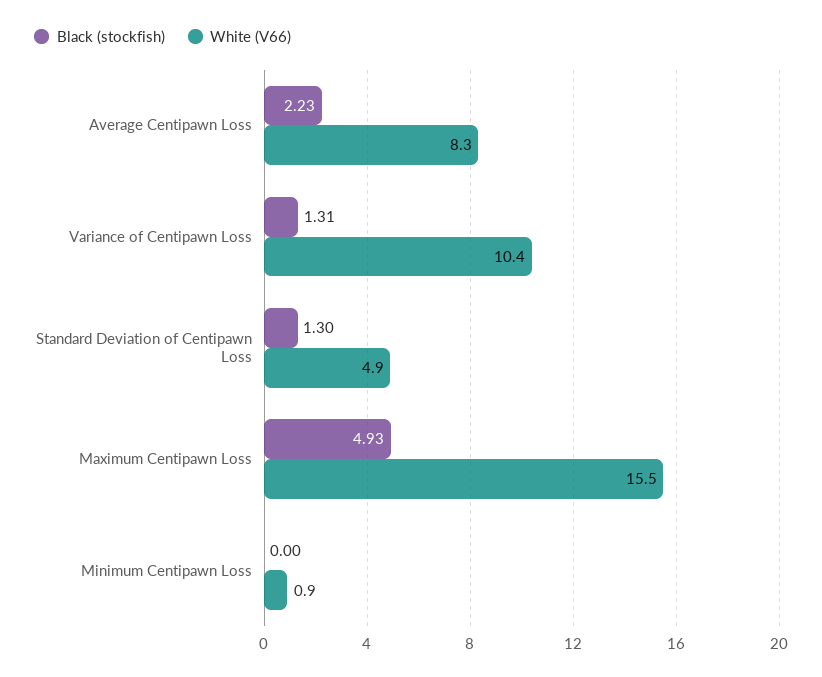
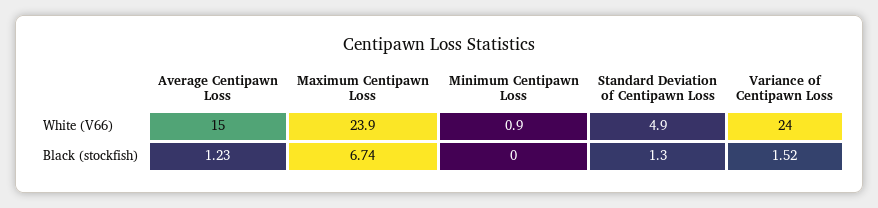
Black (stockfish), Average Centipawn Loss: 2.23 -> 1.23
White (V66), Average Centipawn Loss: 8.3 -> 15
Black (stockfish), Variance of Centipawn Loss: 1.31 -> 1.52
White (V66), Variance of Centipawn Loss: 10.4 -> 24
Black (stockfish), Maximum Centipawn Loss: 4.93 -> 6.74
White (V66), Maximum Centipawn Loss: 15.5 -> 23.9

